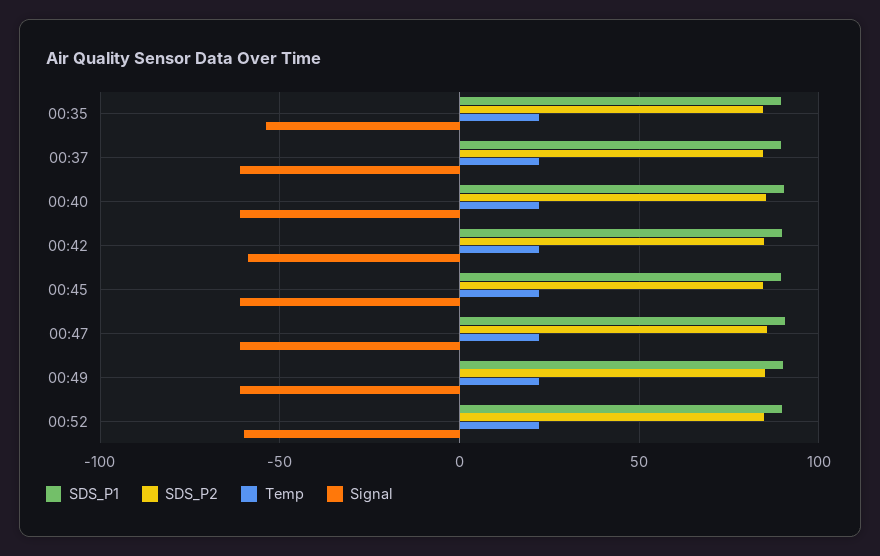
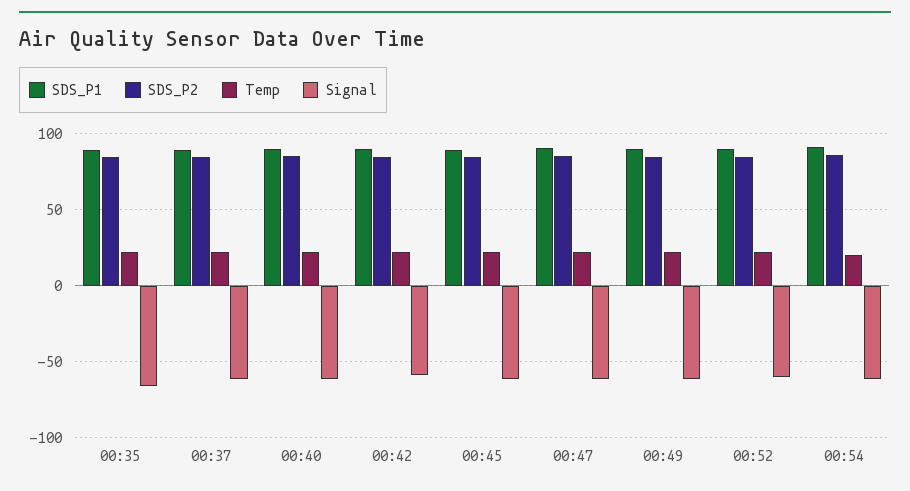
Signal, 00:35: -55 -> -65
SDS_P1, 00:54: none -> 90
SDS_P2, 00:54: none -> 85
Temp, 00:54: none -> 20
Signal, 00:54: none -> -60

